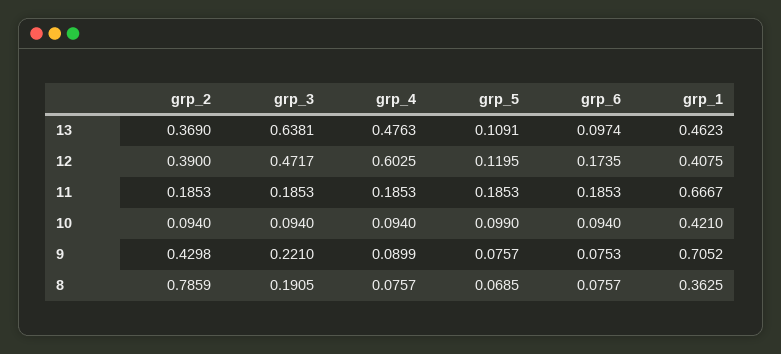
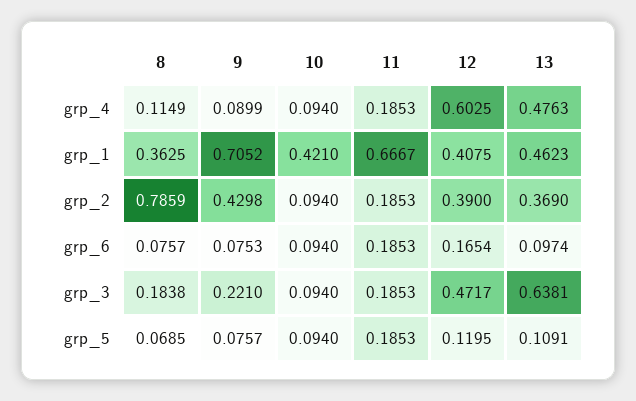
grp_6, 12: 0.1735 -> 0.1654
grp_5, 10: 0.099 -> 0.094
grp_3, 8: 0.1905 -> 0.1838
grp_4, 8: 0.0757 -> 0.1149

